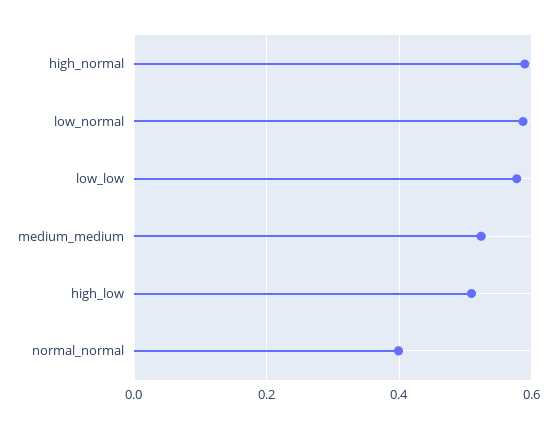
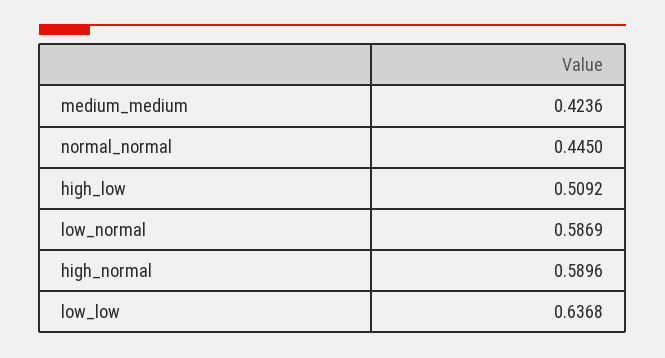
low_low: 0.58 -> 0.6368
medium_medium: 0.52 -> 0.4236
normal_normal: 0.4 -> 0.445

